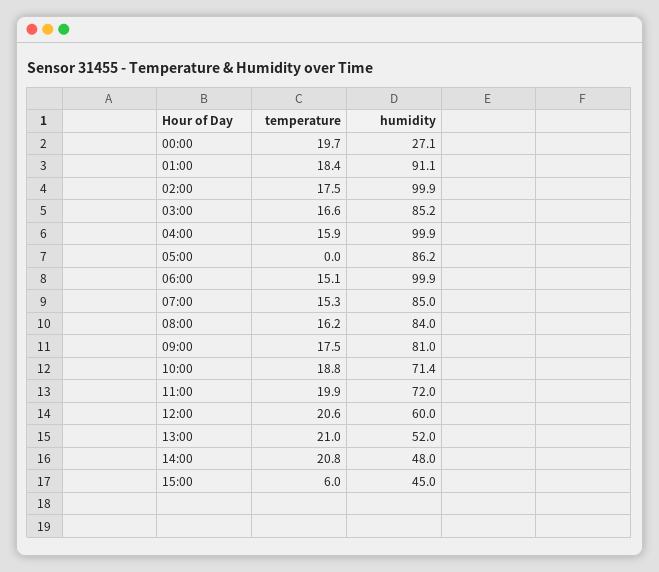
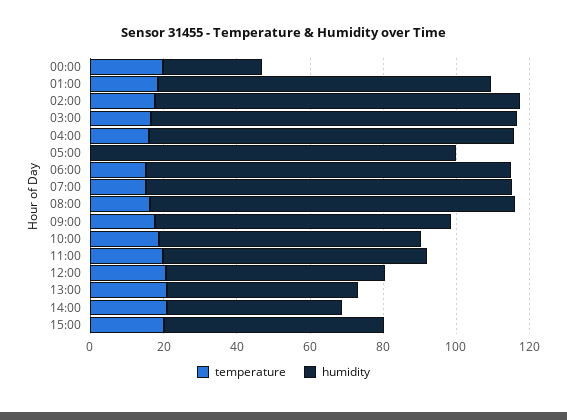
humidity, 03:00: 85.2 -> 100
humidity, 05:00: 86.2 -> 100
humidity, 07:00: 85 -> 100
humidity, 08:00: 84 -> 100
temperature, 15:00: 6 -> 20
humidity, 15:00: 45 -> 60

